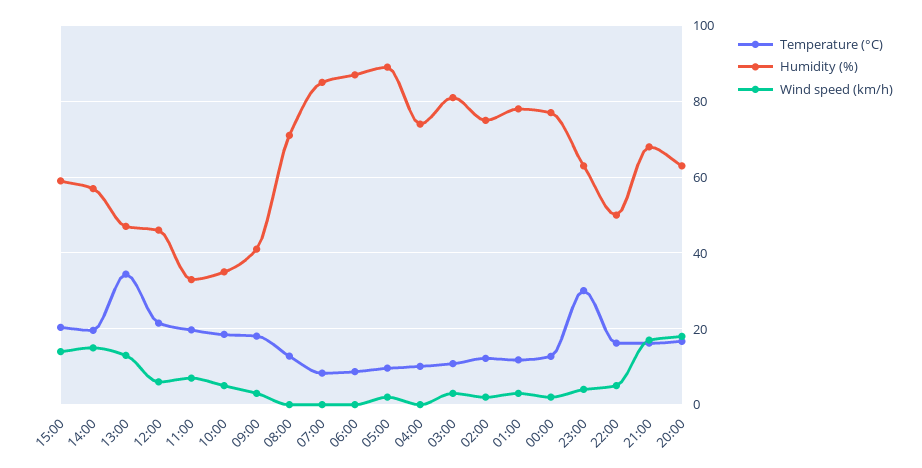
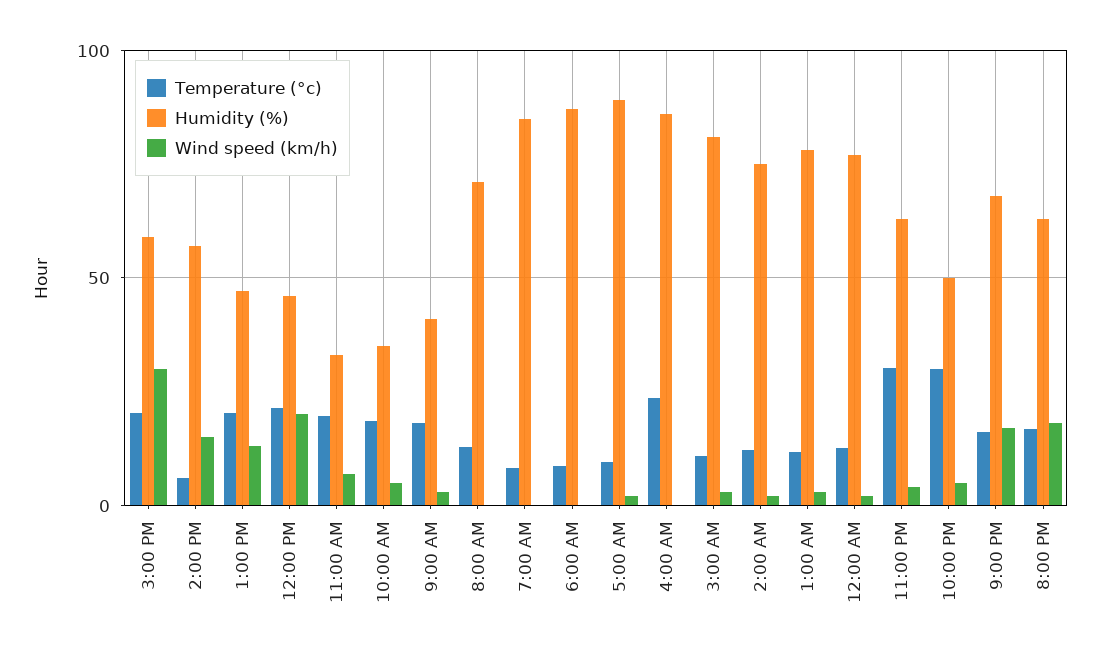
Wind speed (km/h), 15:00: 14 -> 30
Temperature (°C), 14:00: 20 -> 5
Temperature (°C), 13:00: 34 -> 20
Wind speed (km/h), 12:00: 6 -> 20
Temperature (°C), 04:00: 10 -> 25
Humidity (%), 04:00: 74 -> 85
Temperature (°C), 22:00: 16 -> 30

